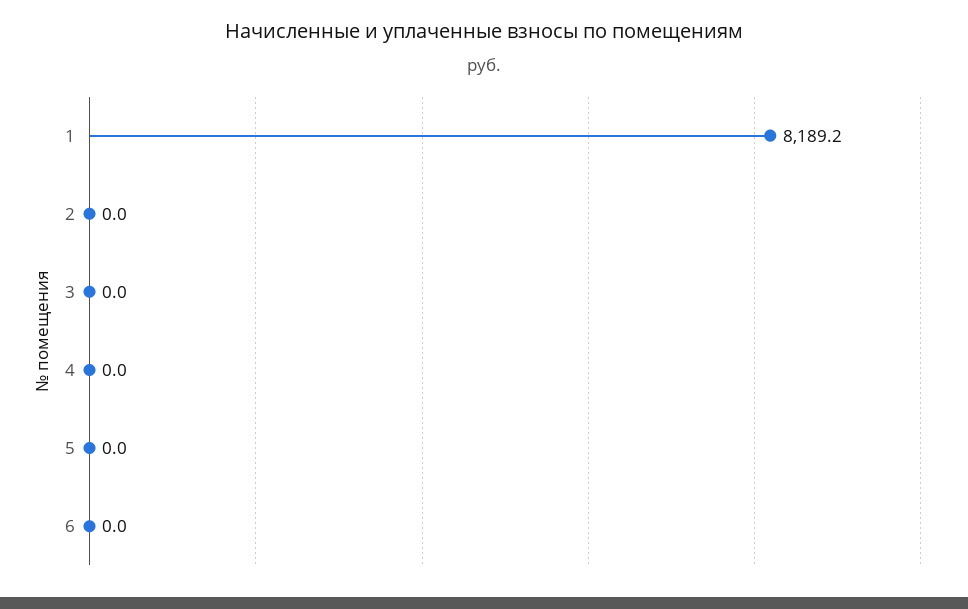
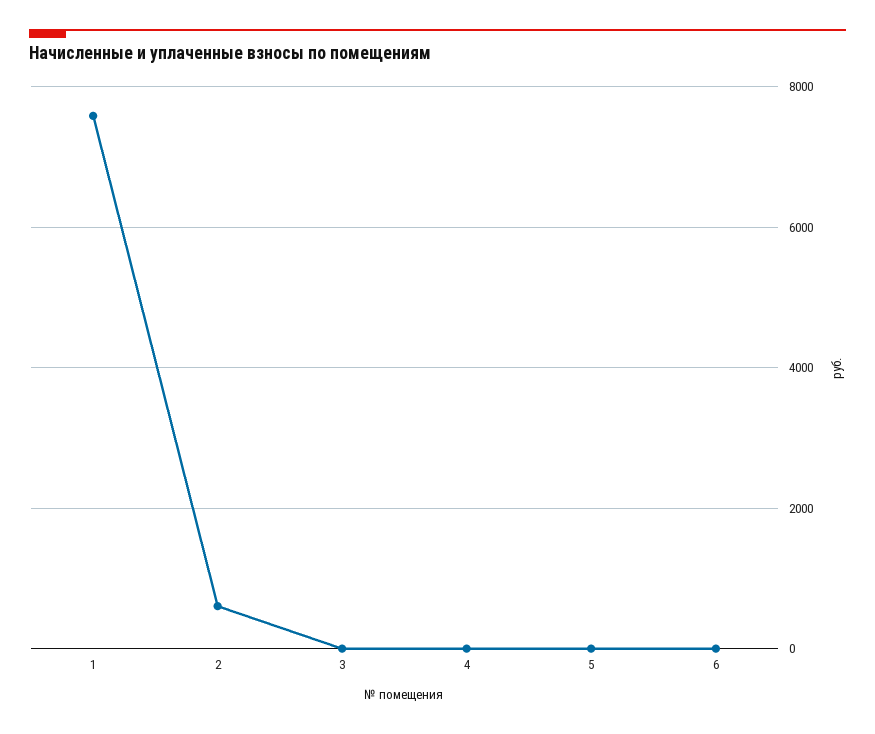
1: 8189.2 -> 7600
2: 0 -> 600

